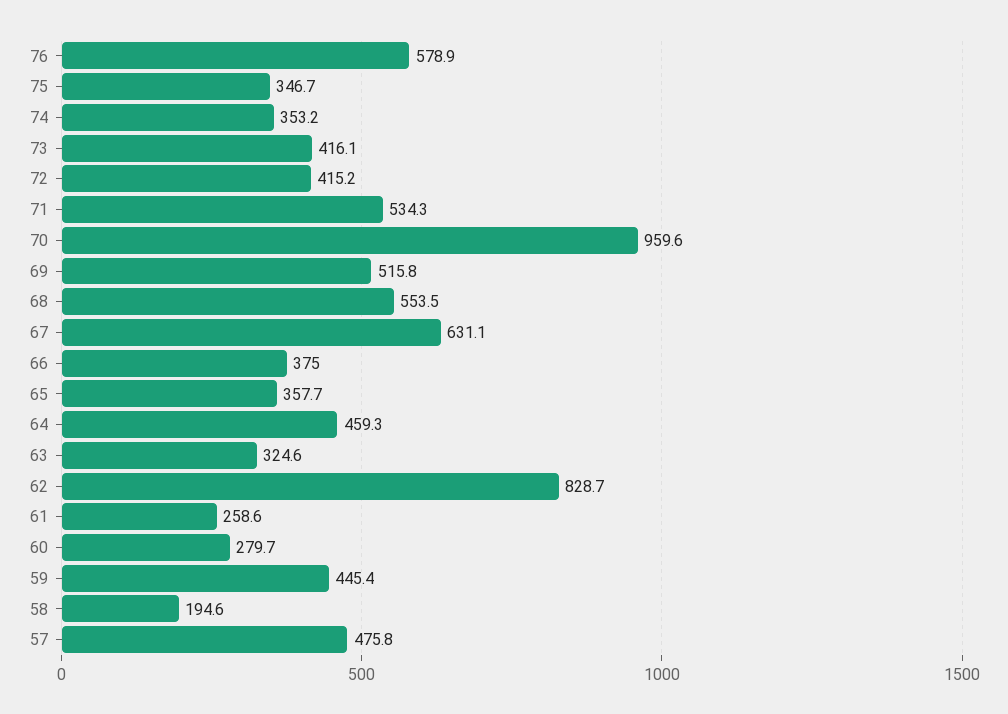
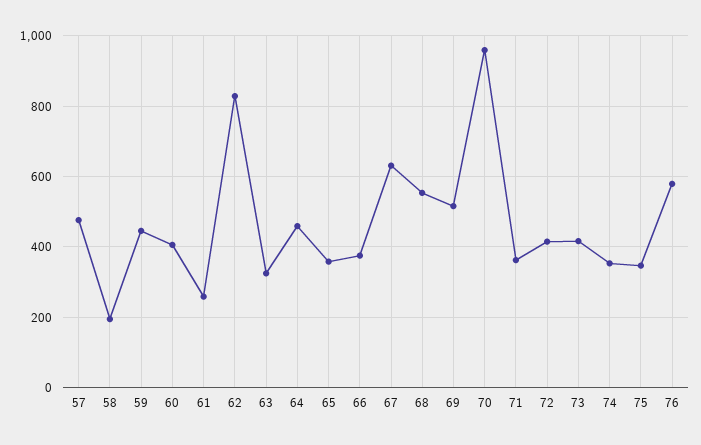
71: 534.3 -> 360
60: 279.7 -> 400

